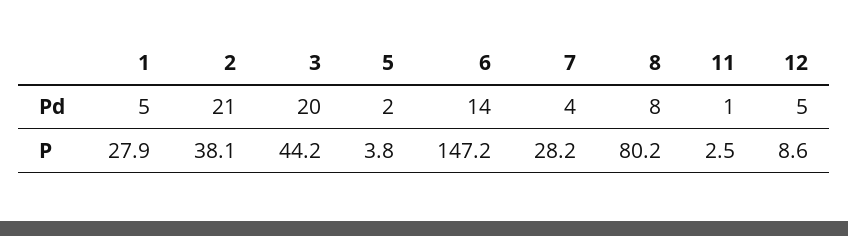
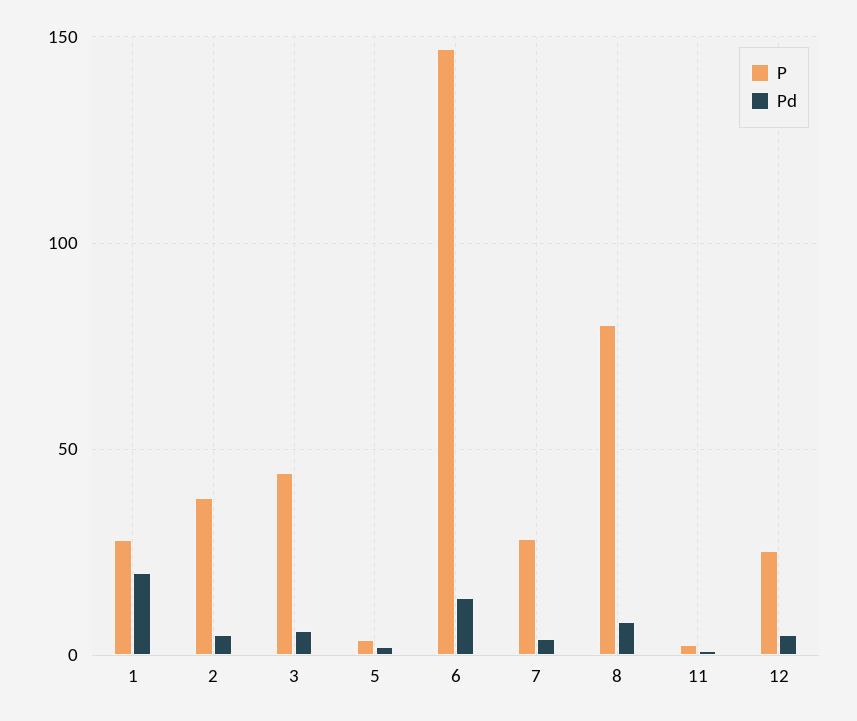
Pd, 1: 5 -> 20
Pd, 2: 21 -> 5
Pd, 3: 20 -> 5
P, 12: 8.6 -> 25

